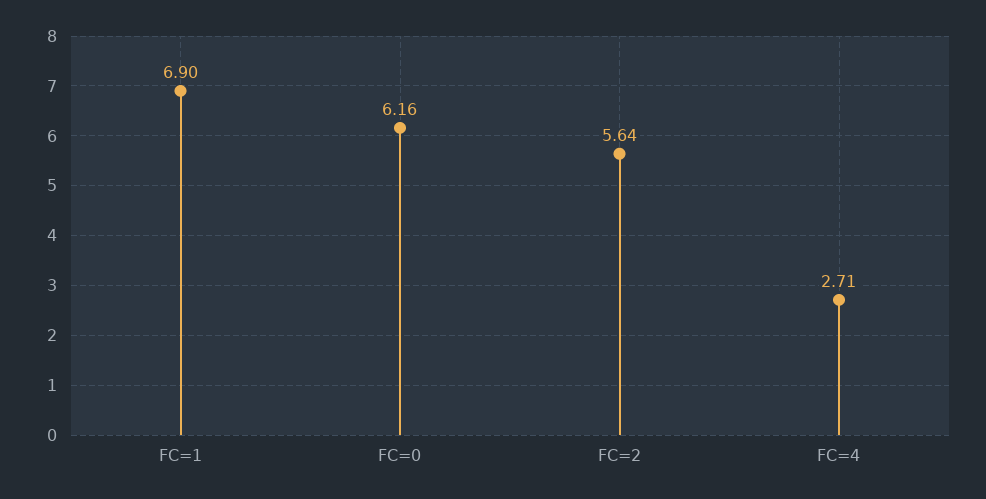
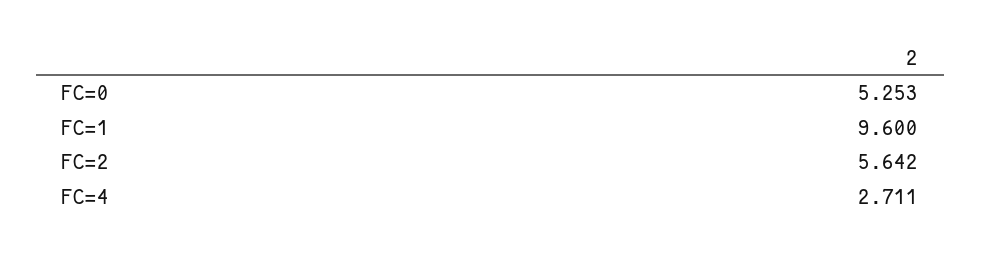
FC=1: 6.9 -> 9.6
FC=0: 6.16 -> 5.253

